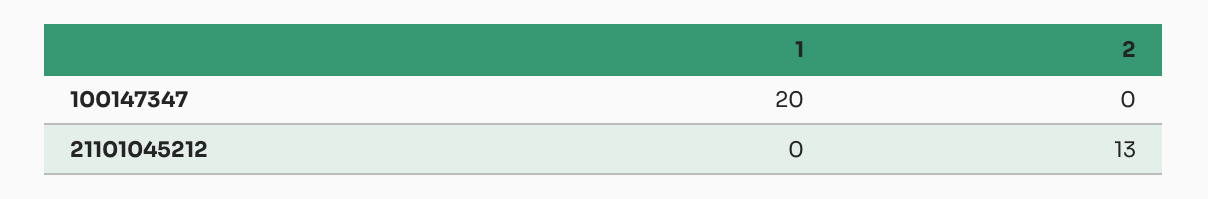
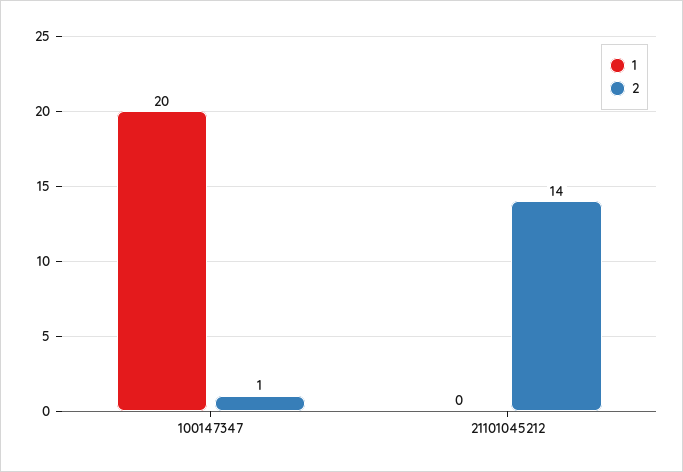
2, 100147347: 0 -> 1
2, 21101045212: 13 -> 14

